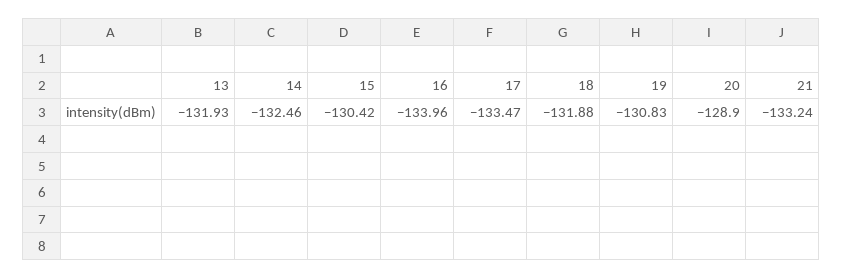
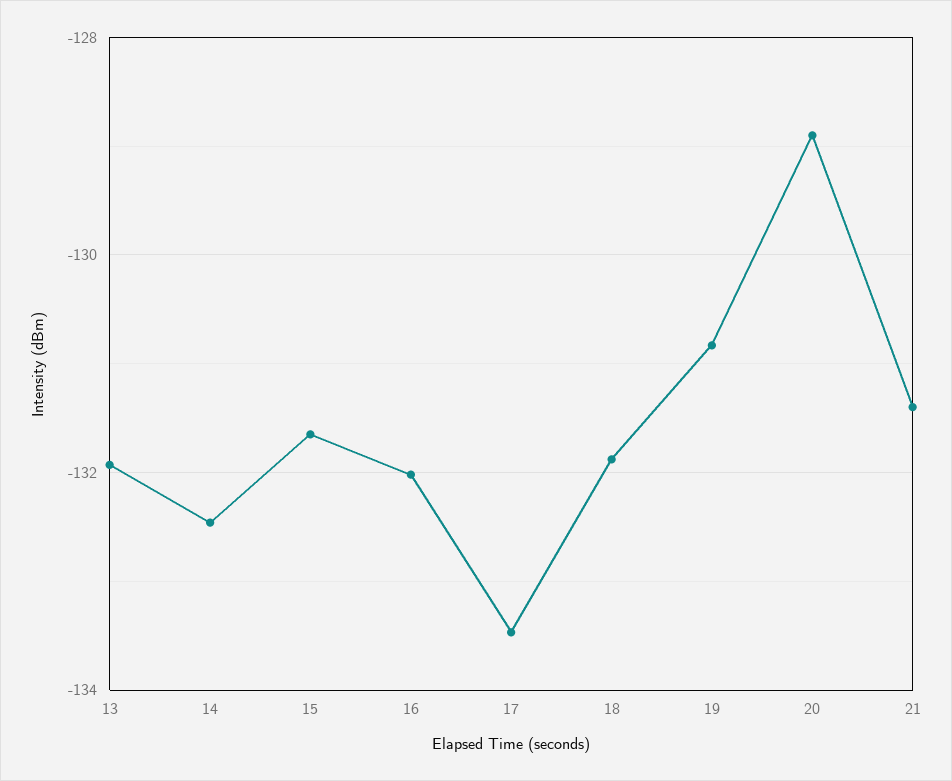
15: -130.42 -> -131.6
16: -133.96 -> -132
21: -133.24 -> -131.4

